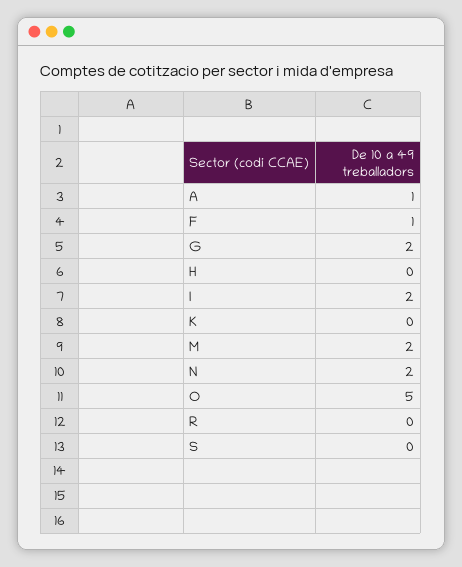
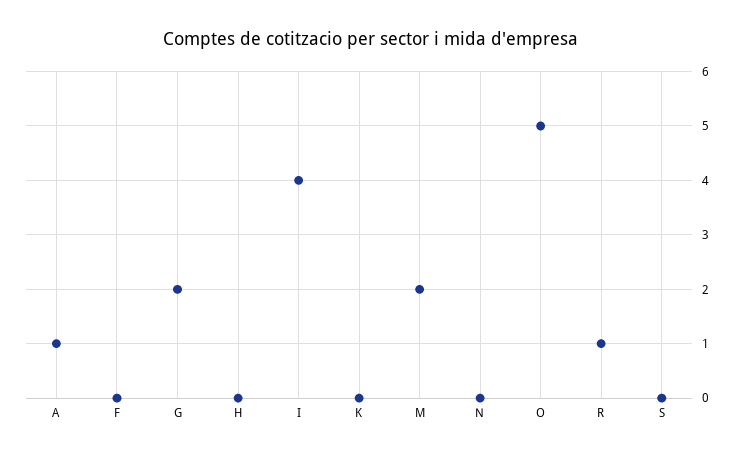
F: 1 -> 0
I: 2 -> 4
N: 2 -> 0
R: 0 -> 1

